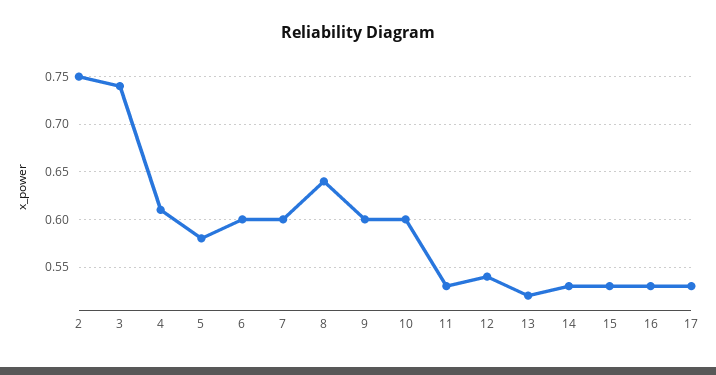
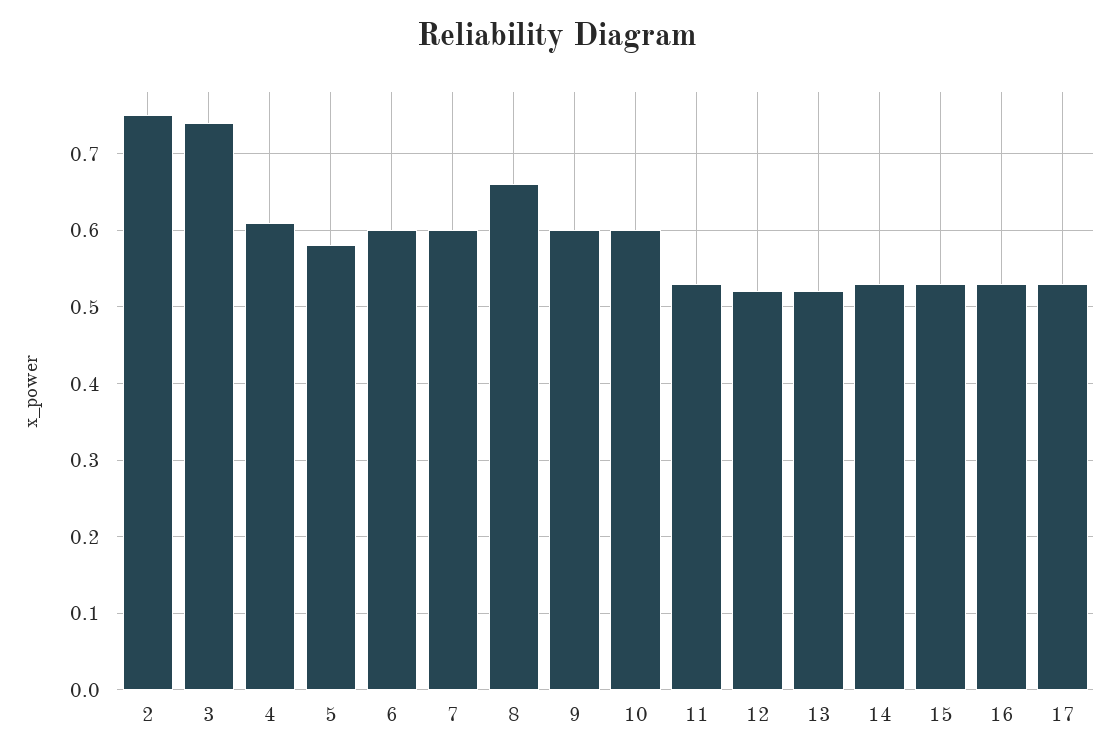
8: 0.64 -> 0.66
12: 0.54 -> 0.52

